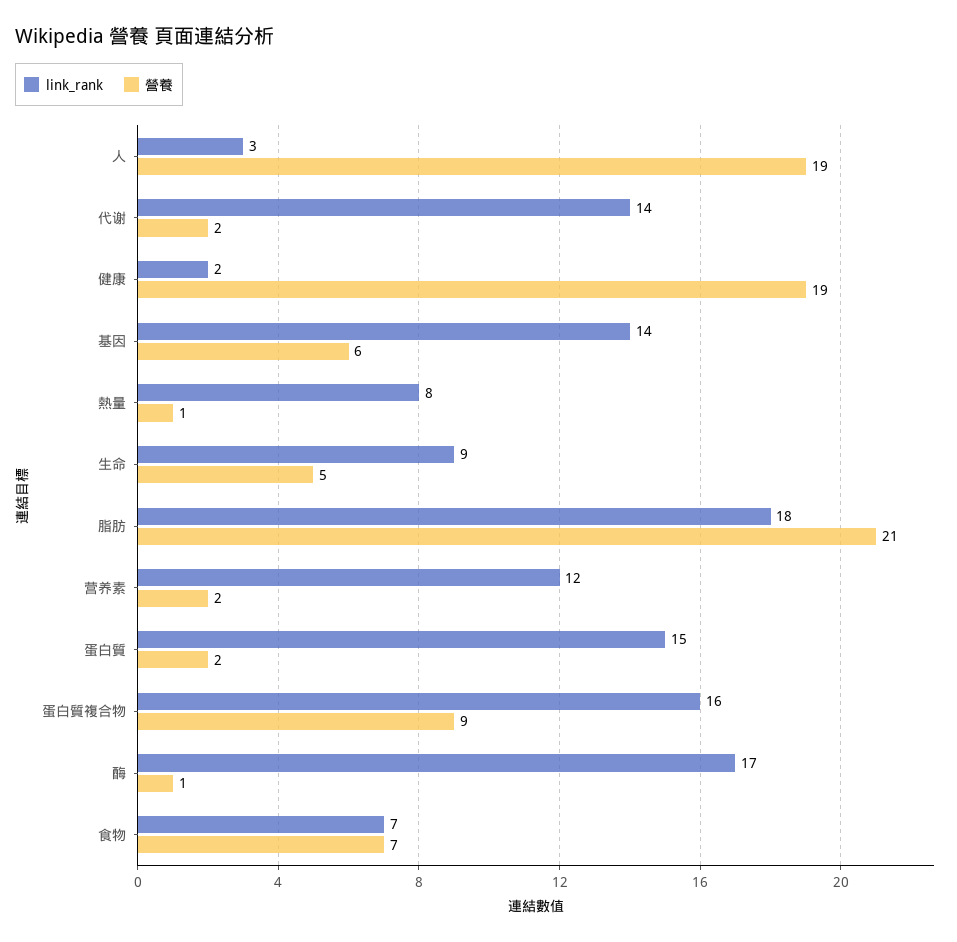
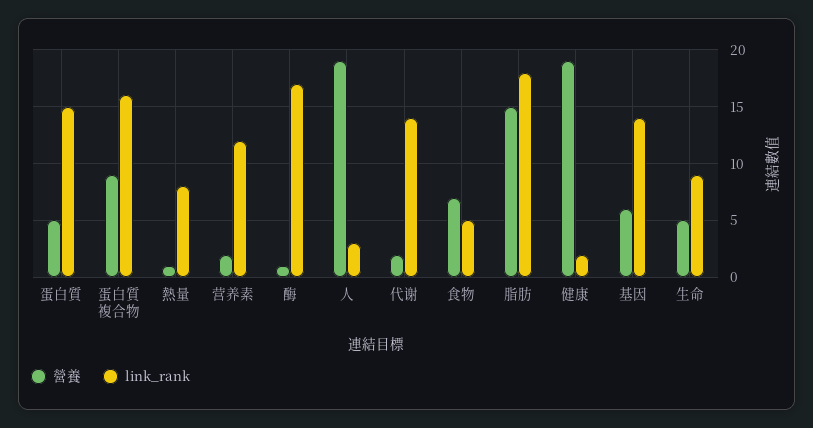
營養, 脂肪: 21 -> 15
營養, 蛋白質: 2 -> 5
link_rank, 食物: 7 -> 5

